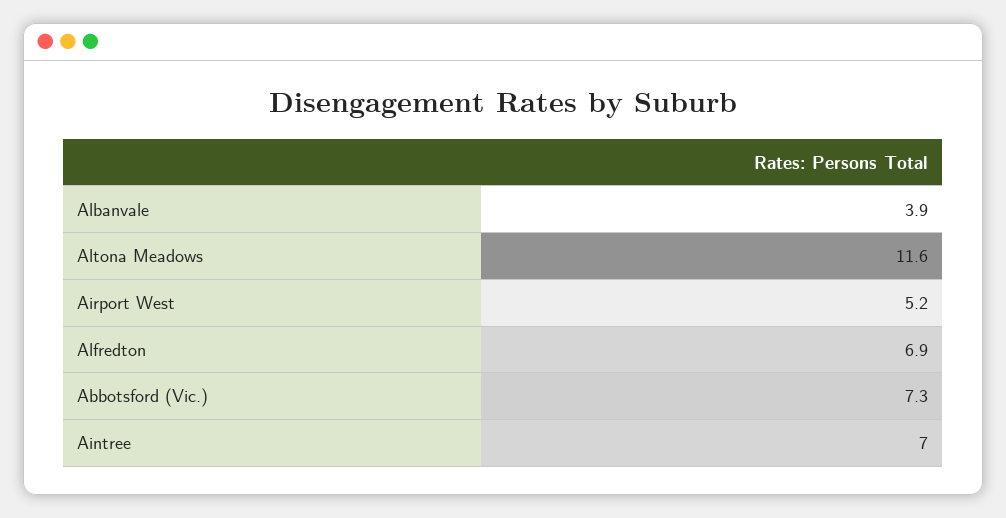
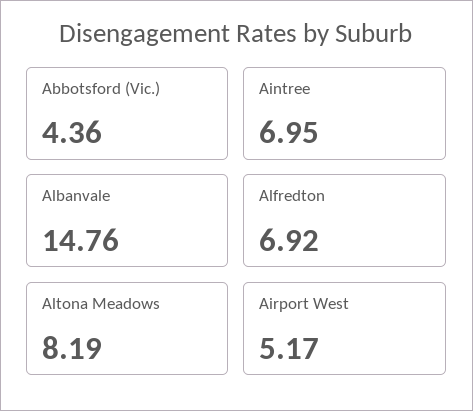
Albanvale: 3.9 -> 14.76
Altona Meadows: 11.6 -> 8.19
Abbotsford (Vic.): 7.3 -> 4.36

